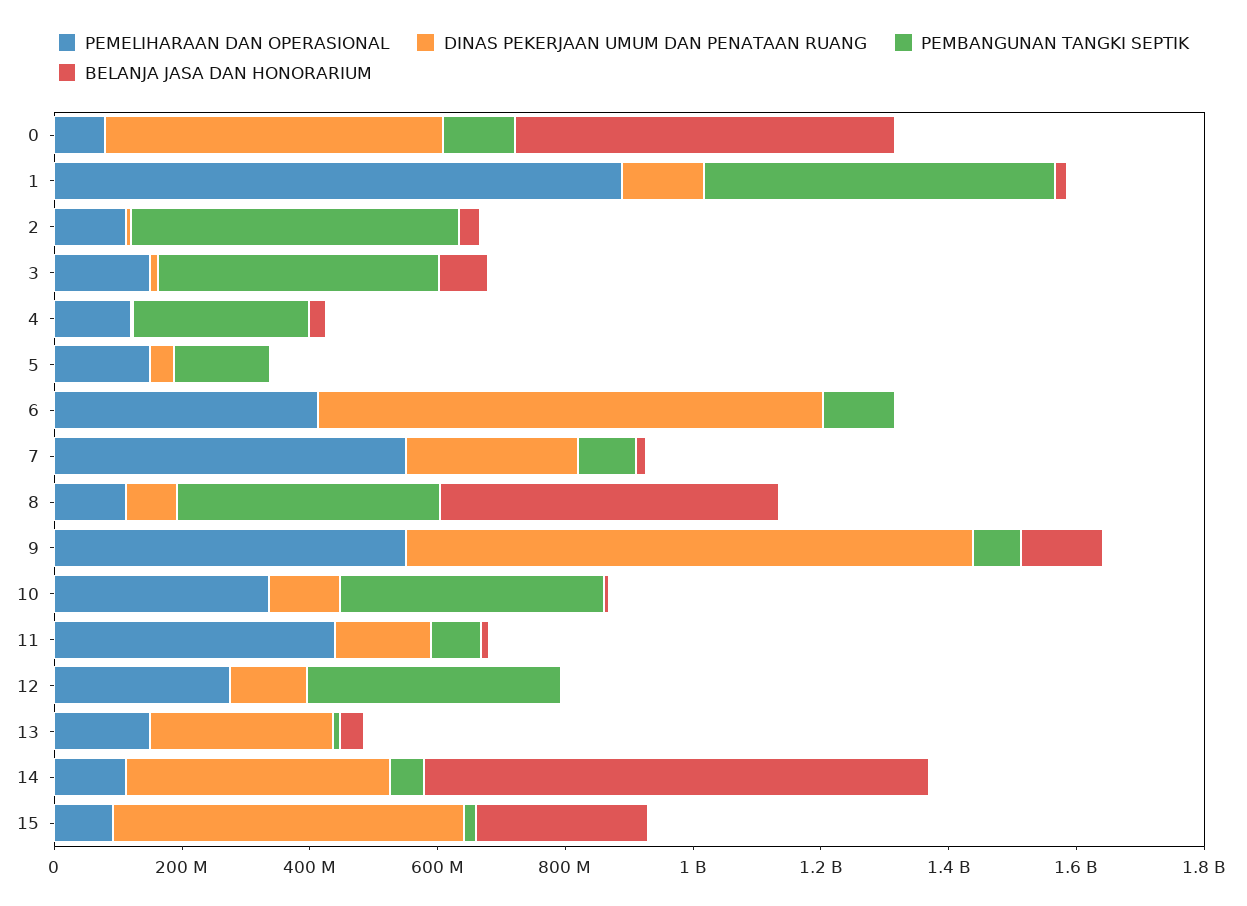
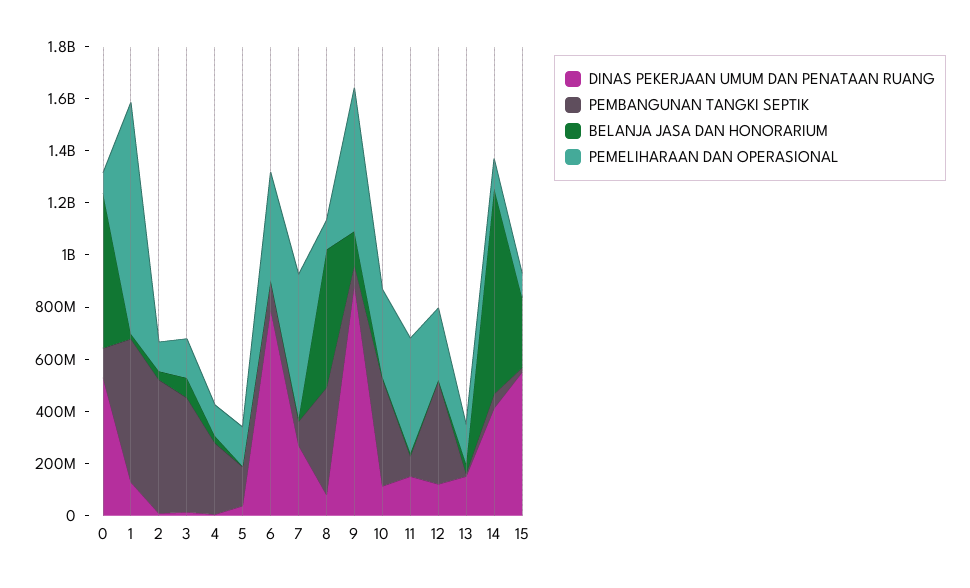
DINAS PEKERJAAN UMUM DAN PENATAAN RUANG, 13: 300000000 -> 150000000

